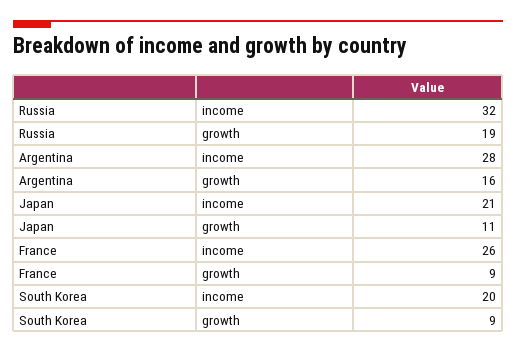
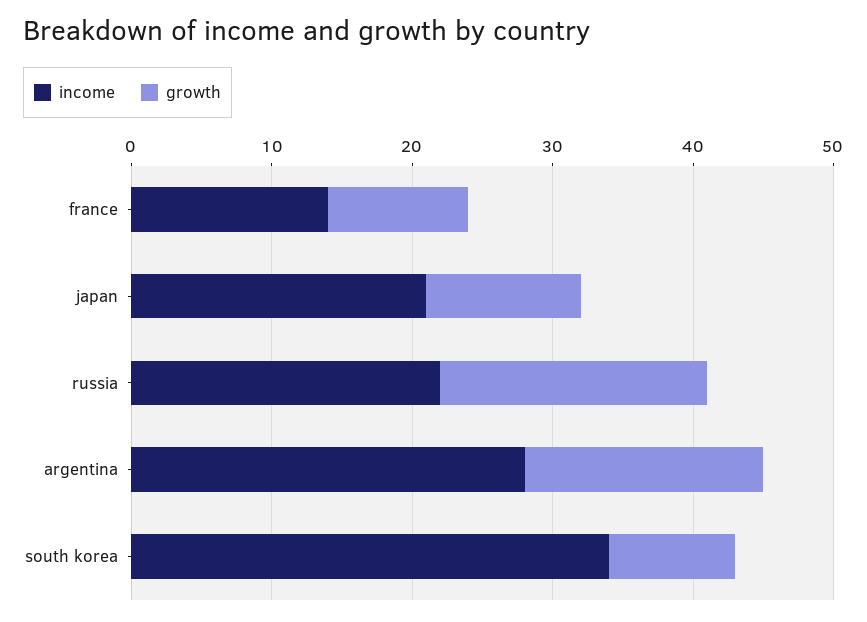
income, Russia: 32 -> 22
growth, Argentina: 16 -> 17
income, France: 26 -> 14
growth, France: 9 -> 10
income, South Korea: 20 -> 34

